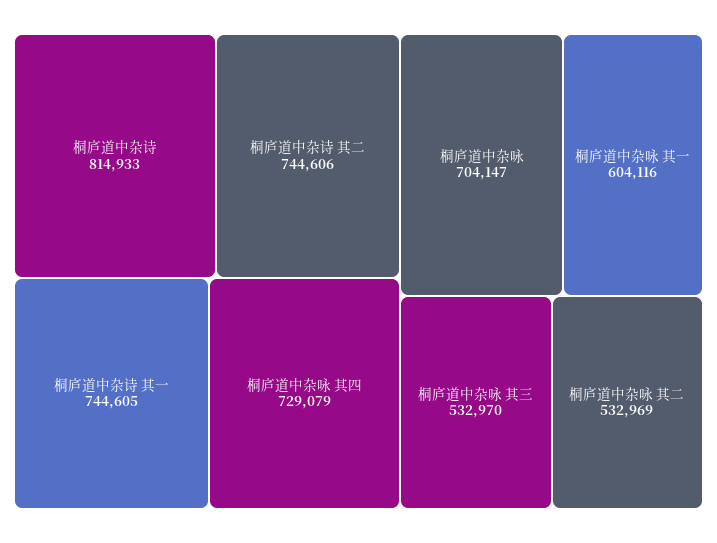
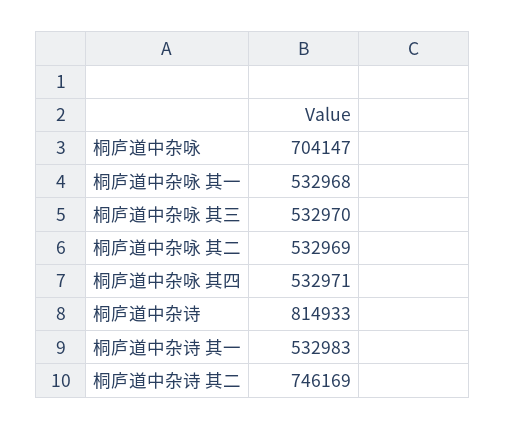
桐庐道中杂诗 其二: 744606 -> 746169
桐庐道中杂诗 其一: 744605 -> 532983
桐庐道中杂咏 其四: 729079 -> 532971
桐庐道中杂咏 其一: 604116 -> 532968

